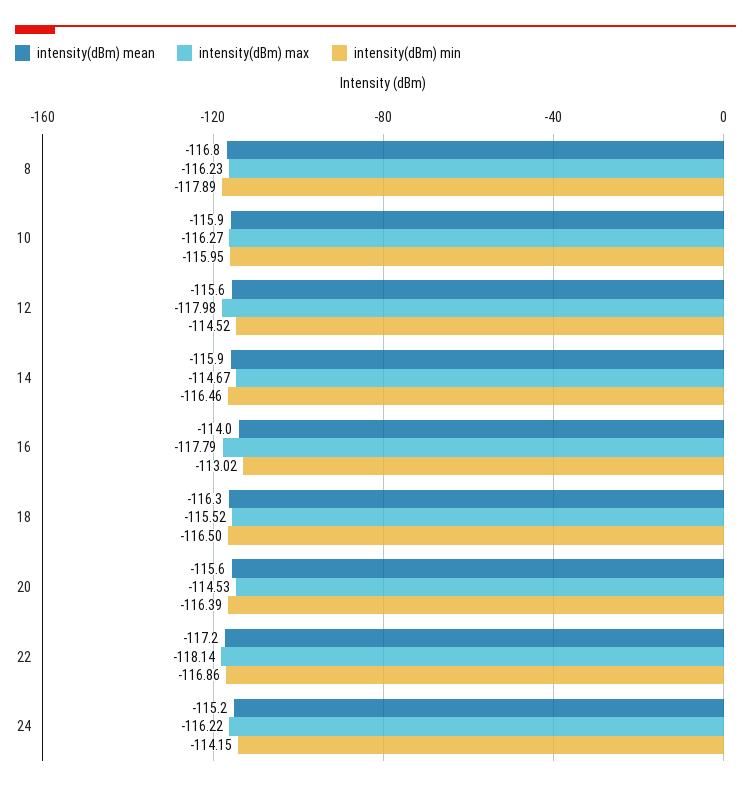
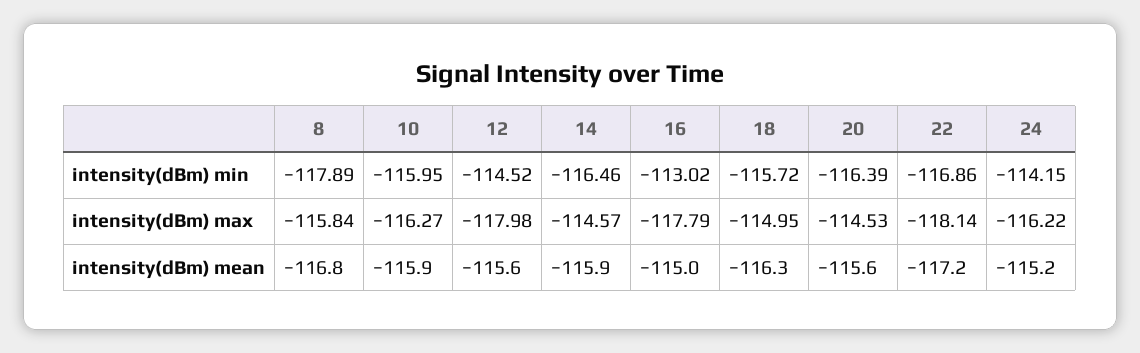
intensity(dBm) max, 8: -116.23 -> -115.84
intensity(dBm) max, 14: -114.67 -> -114.57
intensity(dBm) mean, 16: -114 -> -115
intensity(dBm) max, 18: -115.52 -> -114.95
intensity(dBm) min, 18: -116.5 -> -115.72

